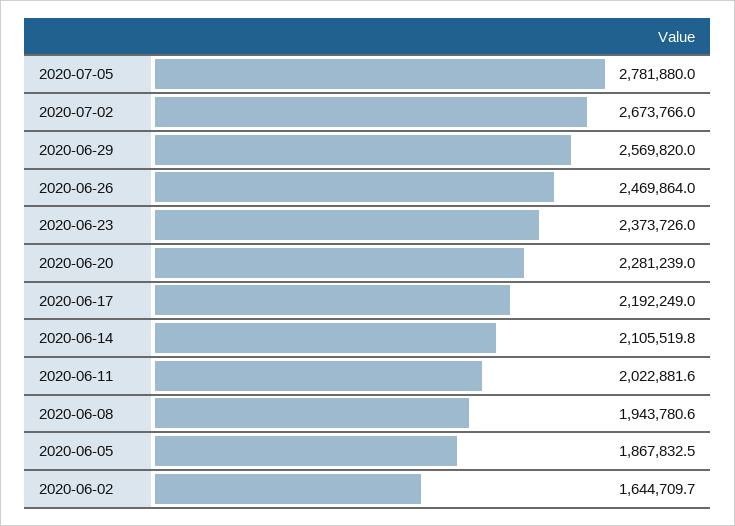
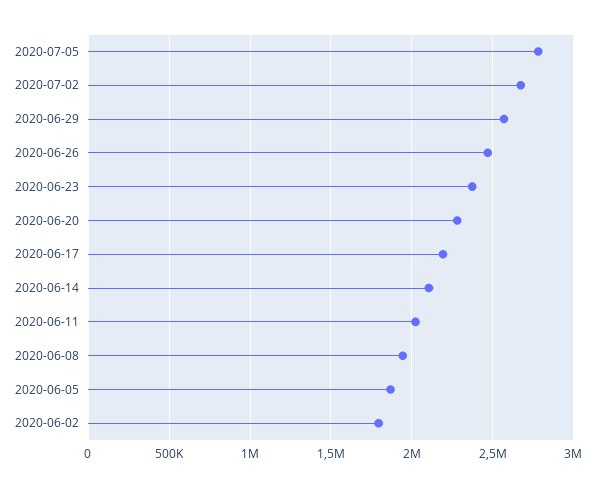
2020-06-02: 1644709.7 -> 1800000

